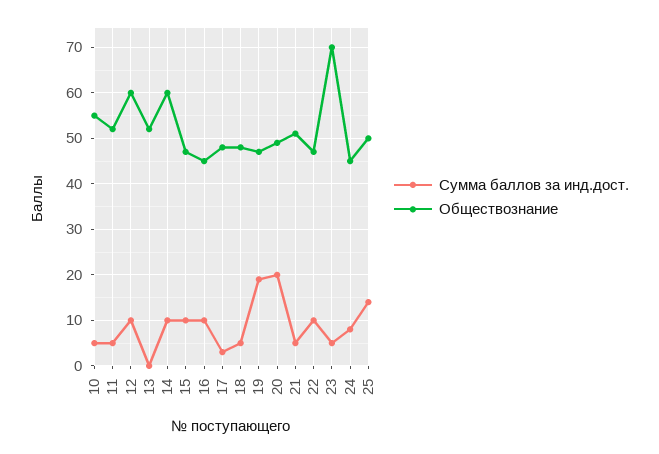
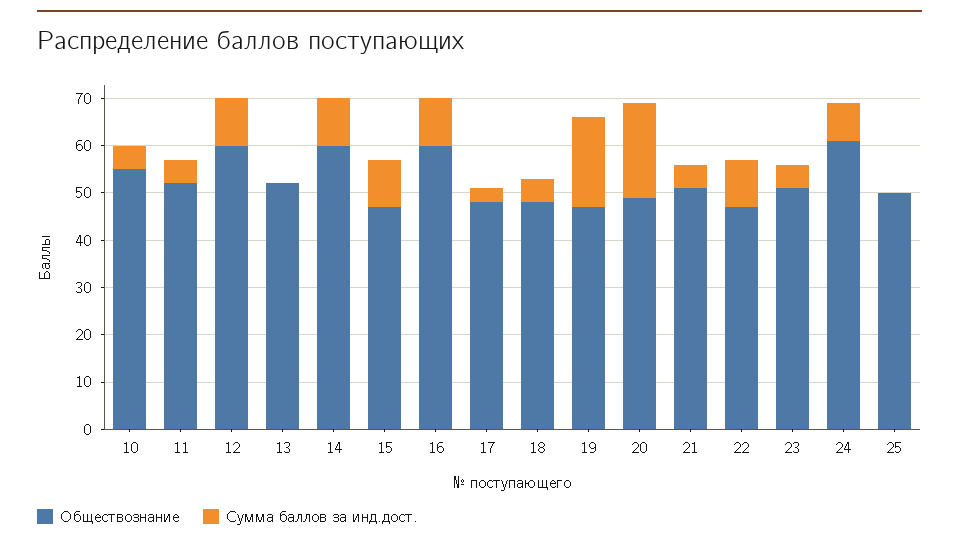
Обществознание, 16: 45 -> 60
Обществознание, 23: 70 -> 50
Обществознание, 24: 45 -> 60
Сумма баллов за инд.дост., 25: 15 -> 0

